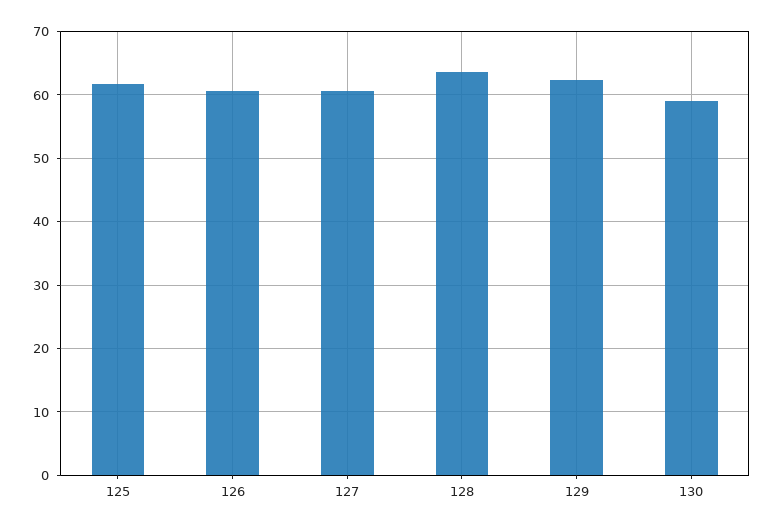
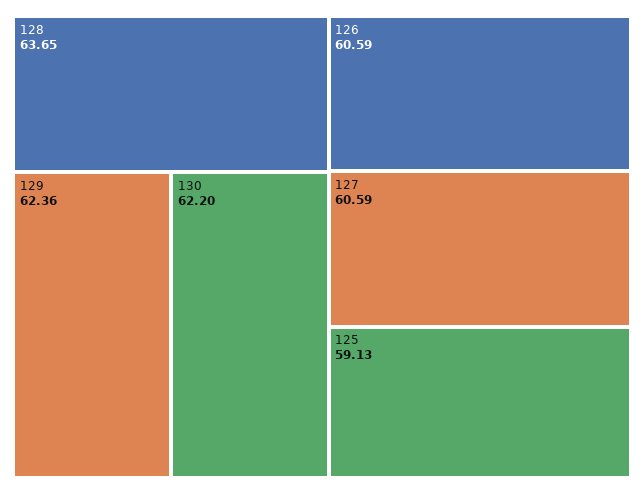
125: 62 -> 59.13
130: 59 -> 62.2

